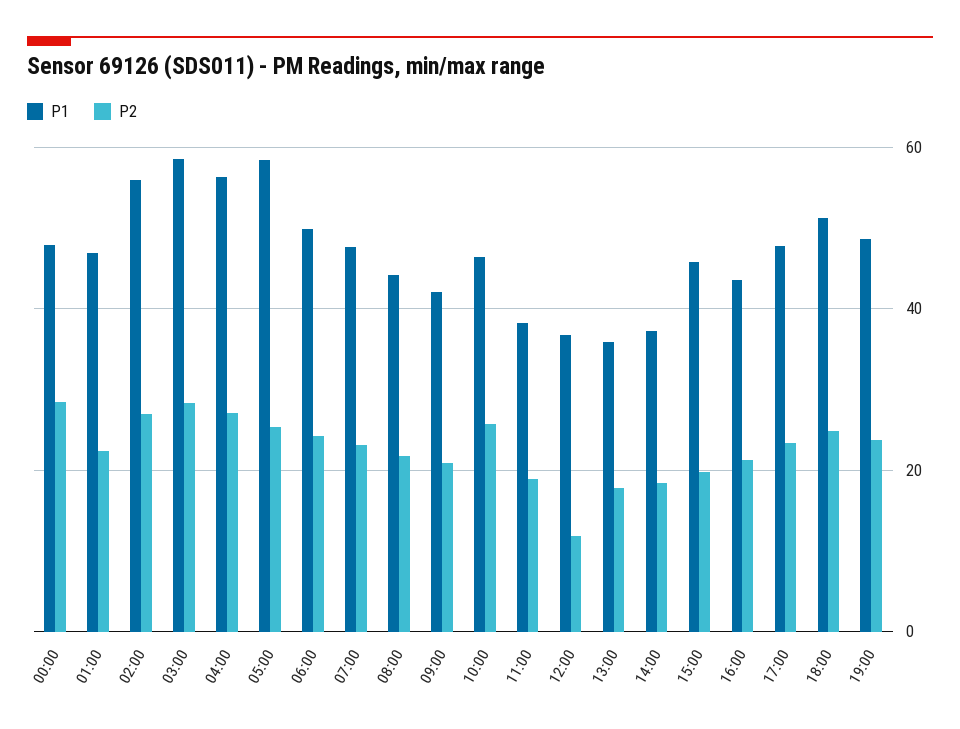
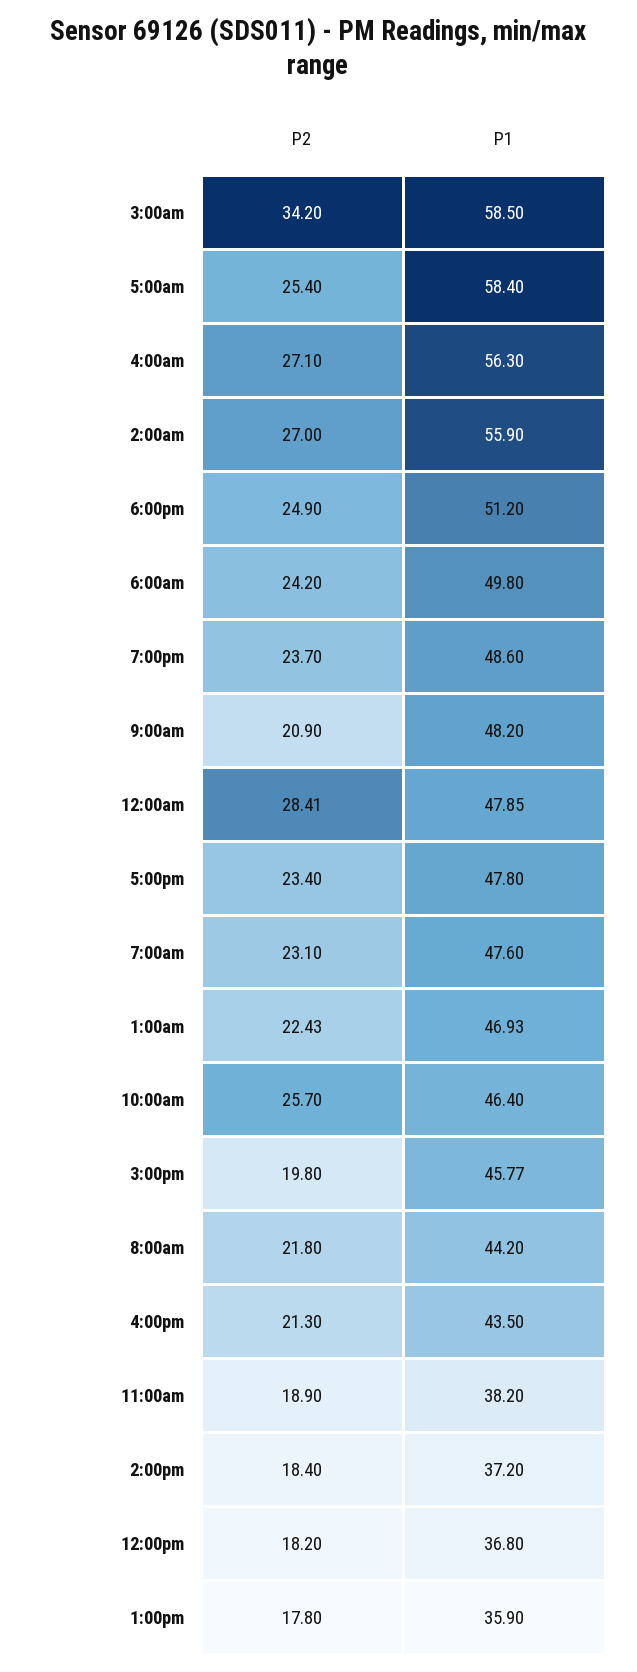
P2, 03:00: 28 -> 34.2
P1, 09:00: 42 -> 48.2
P2, 12:00: 12 -> 18.2

